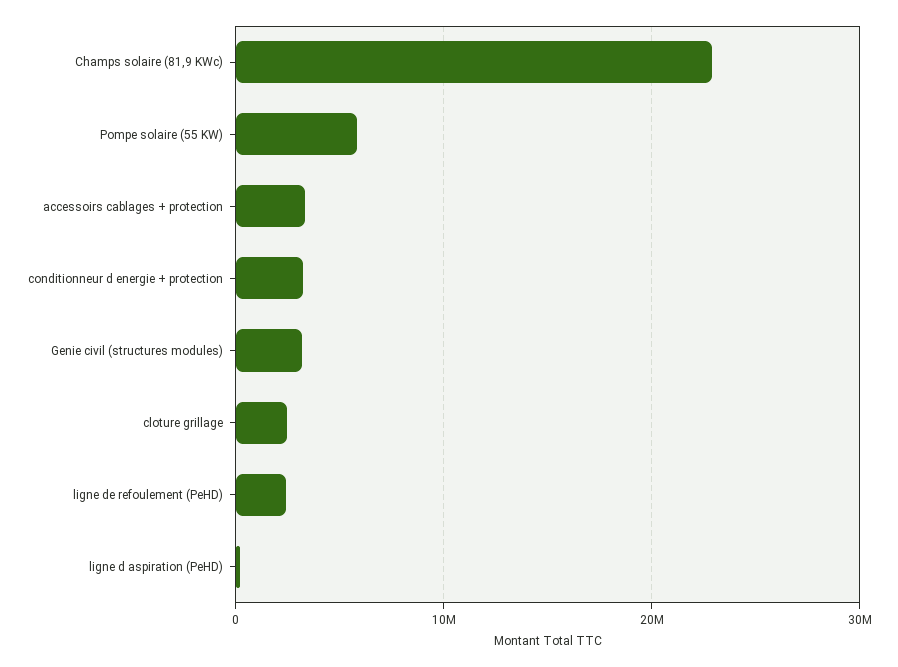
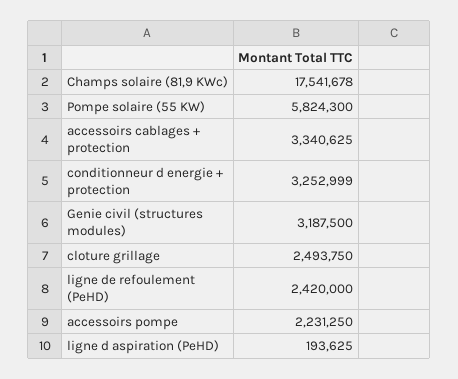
Champs solaire (81,9 KWc): 23000000 -> 17541678
accessoirs pompe: none -> 2231250

